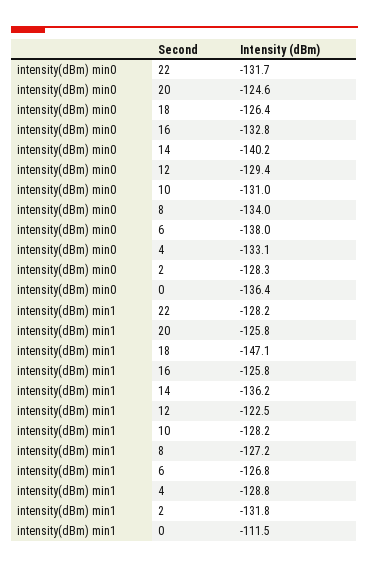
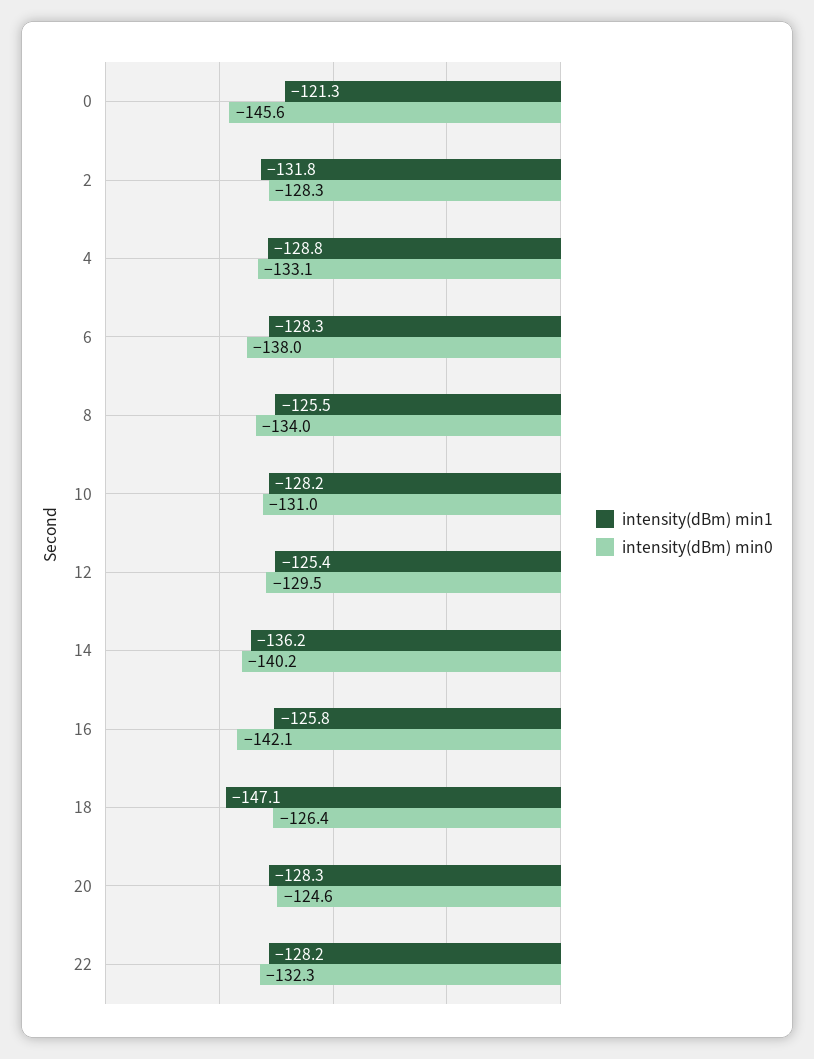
intensity(dBm) min0, 22: -131.7 -> -132.3
intensity(dBm) min0, 16: -132.8 -> -142.1
intensity(dBm) min0, 12: -129.4 -> -129.5
intensity(dBm) min0, 0: -136.4 -> -145.6
intensity(dBm) min1, 20: -125.8 -> -128.3
intensity(dBm) min1, 12: -122.5 -> -125.4
intensity(dBm) min1, 8: -127.2 -> -125.5
intensity(dBm) min1, 6: -126.8 -> -128.3
intensity(dBm) min1, 0: -111.5 -> -121.3

